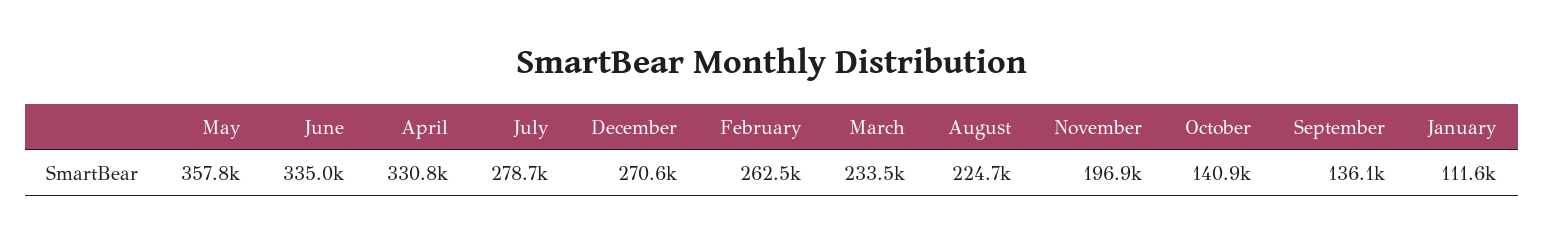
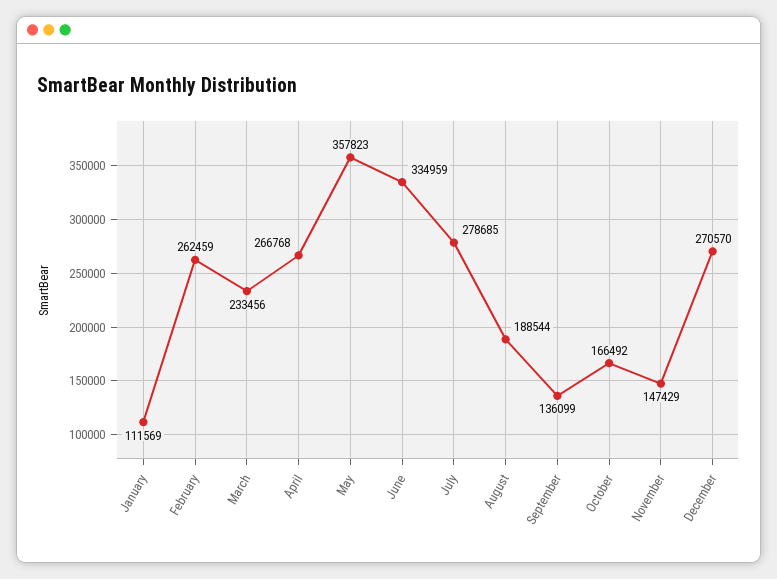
April: 330800 -> 266768
August: 224700 -> 188544
November: 196900 -> 147429
October: 140900 -> 166492

